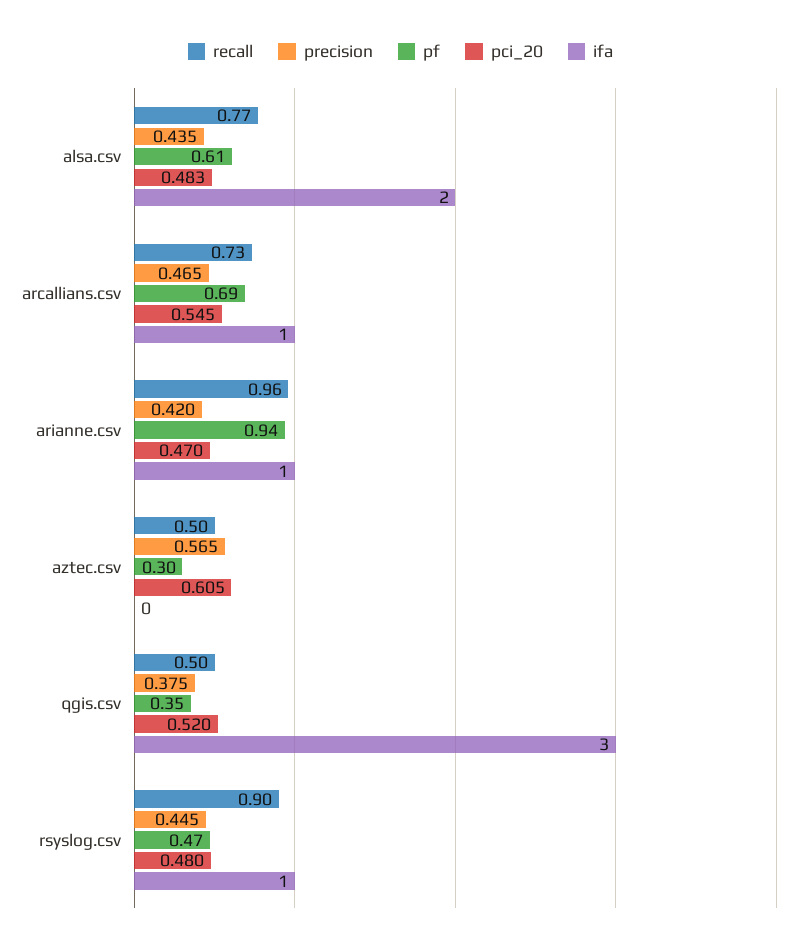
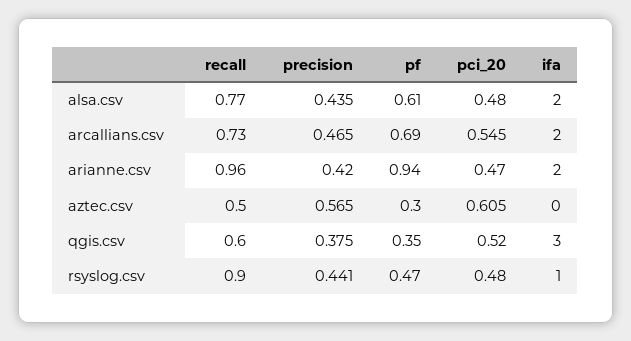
pci_20, alsa.csv: 0.483 -> 0.48
ifa, arcallians.csv: 1 -> 2
ifa, arianne.csv: 1 -> 2
recall, qgis.csv: 0.5 -> 0.6
precision, rsyslog.csv: 0.445 -> 0.441

